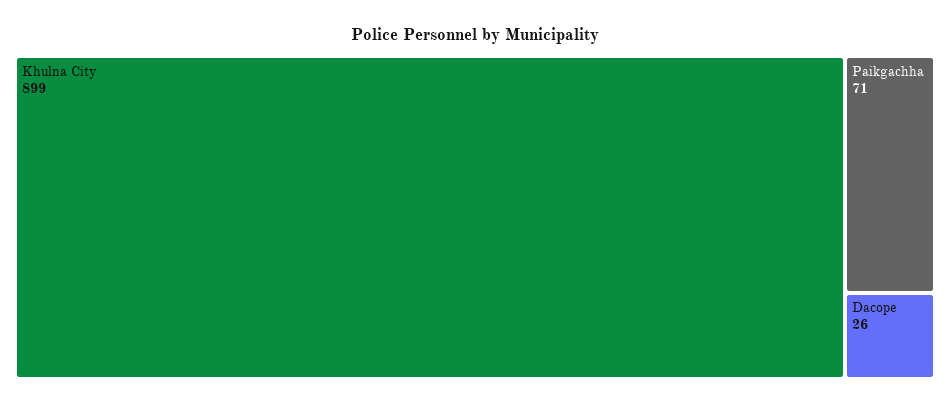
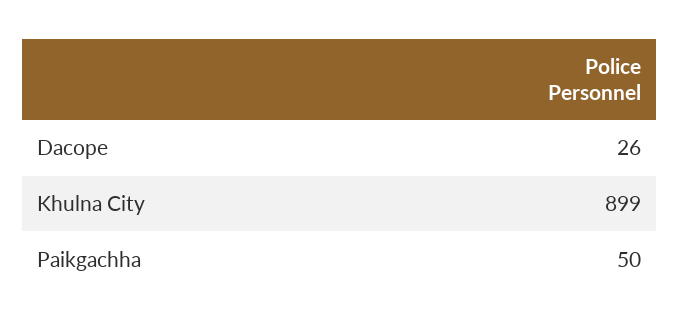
Paikgachha: 71 -> 50

